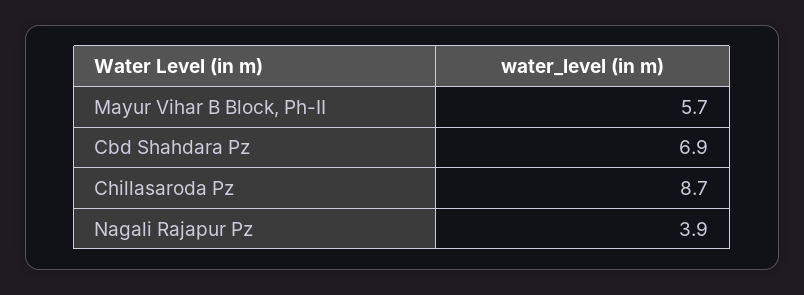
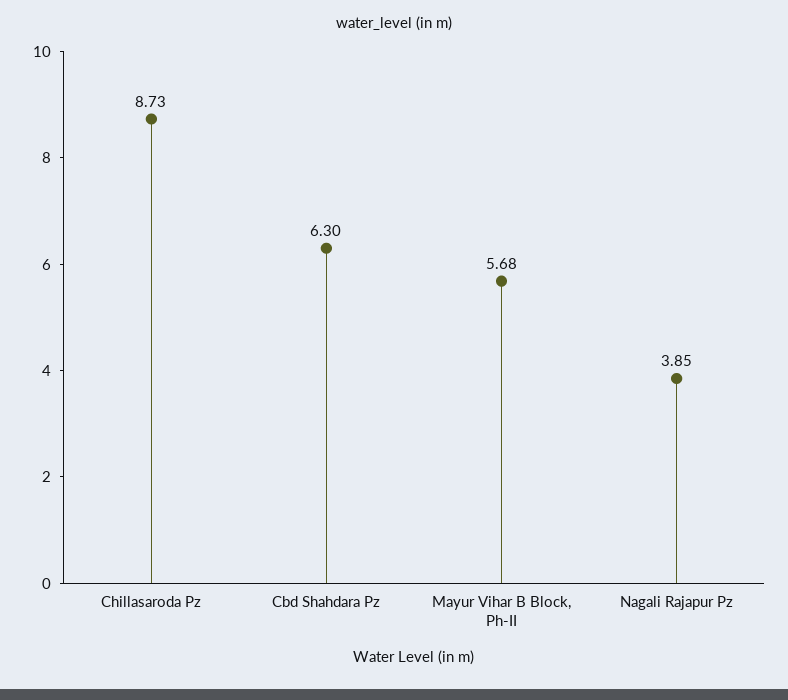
Cbd Shahdara Pz: 6.9 -> 6.3

